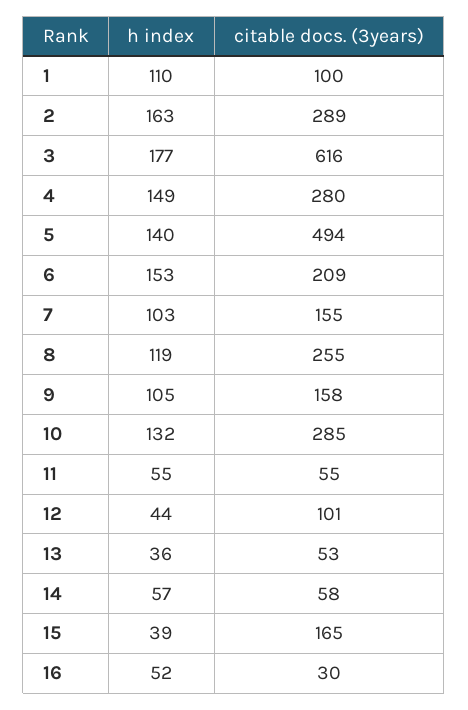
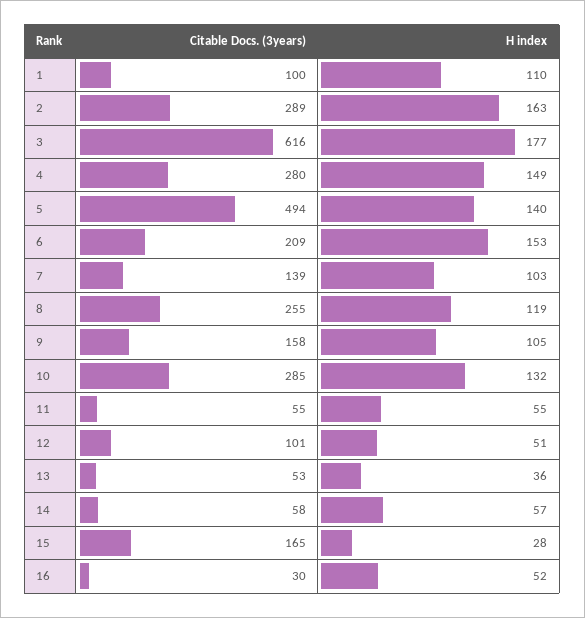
citable docs. (3years), 7: 155 -> 139
h index, 12: 44 -> 51
h index, 15: 39 -> 28

